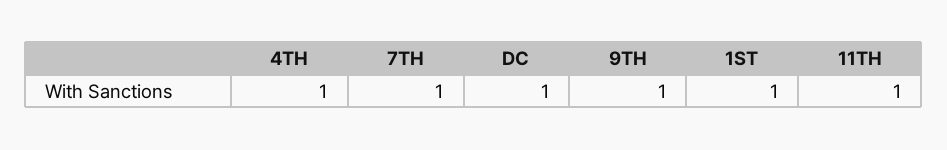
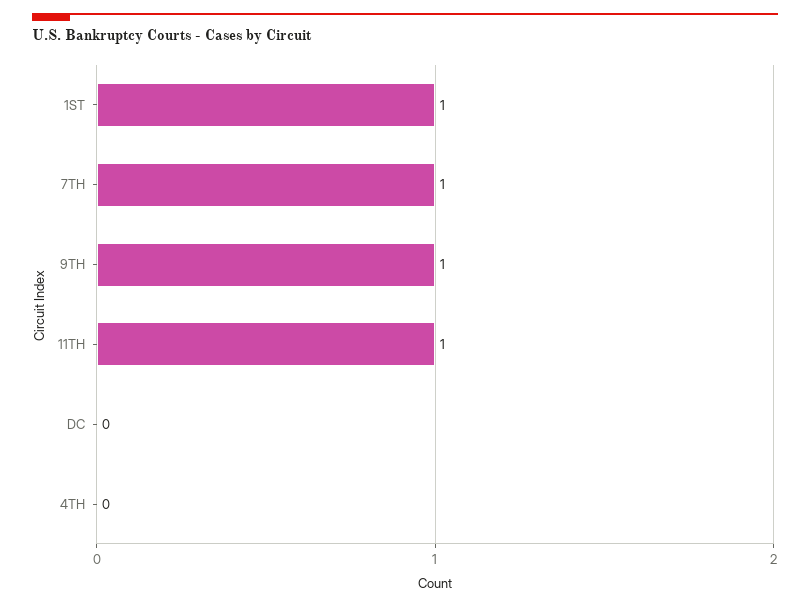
4TH: 1 -> 0
DC: 1 -> 0

